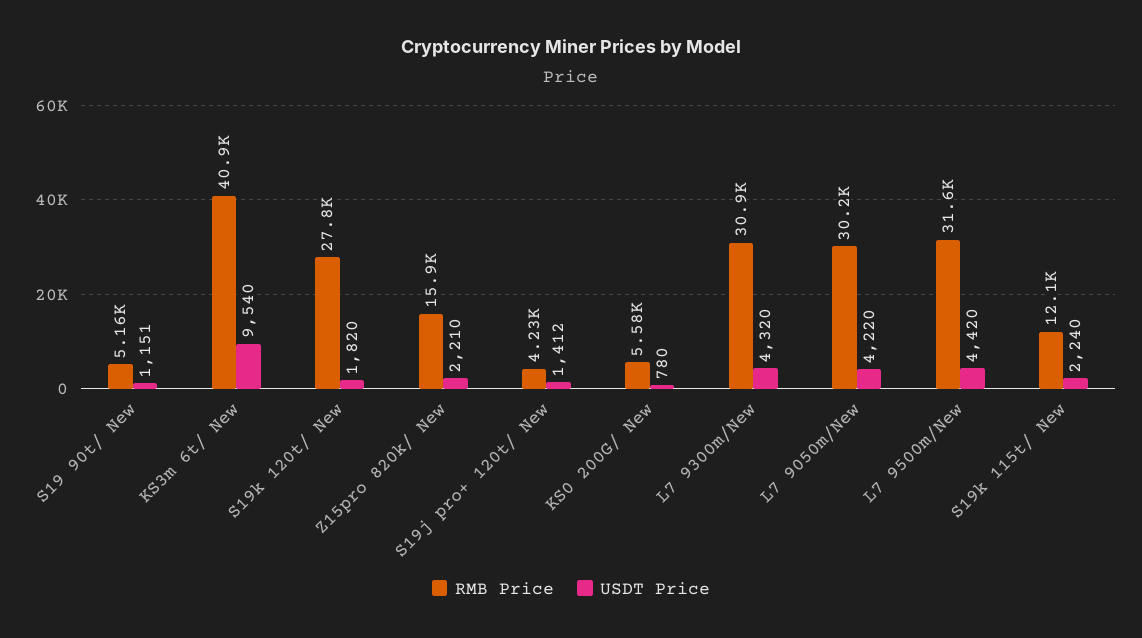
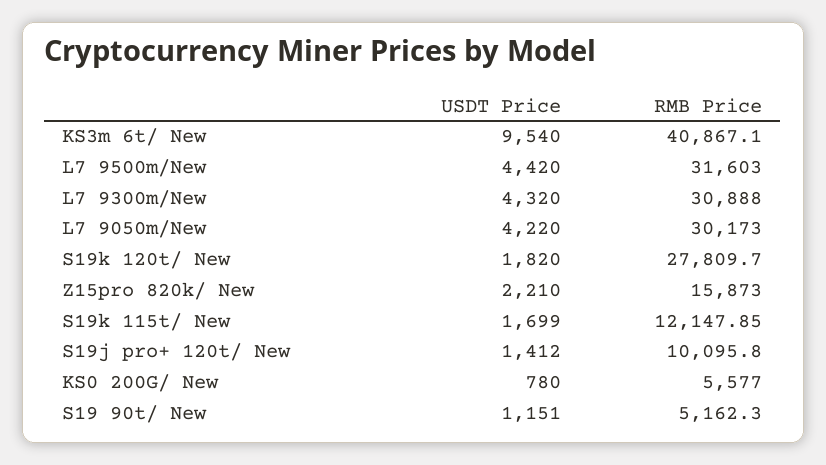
RMB Price, S19j pro+ 120t/ New: 4230 -> 10095.8
USDT Price, S19k 115t/ New: 2240 -> 1699

